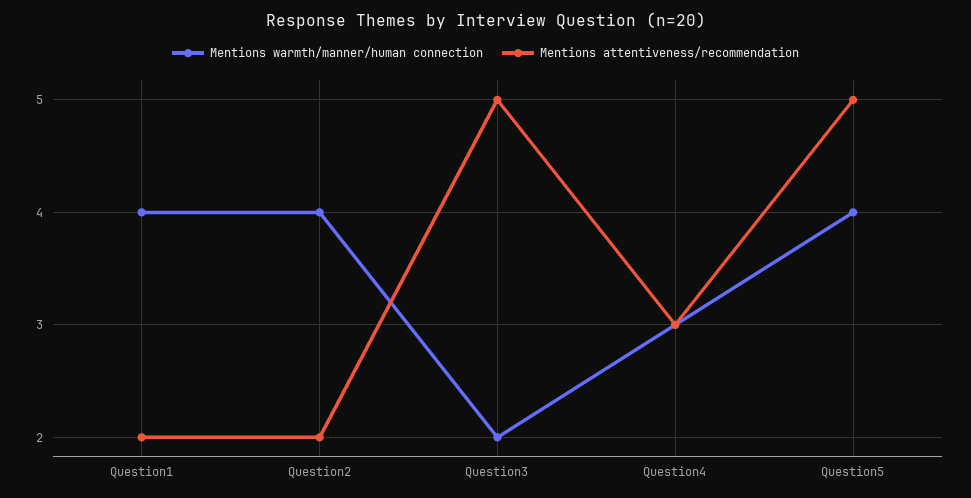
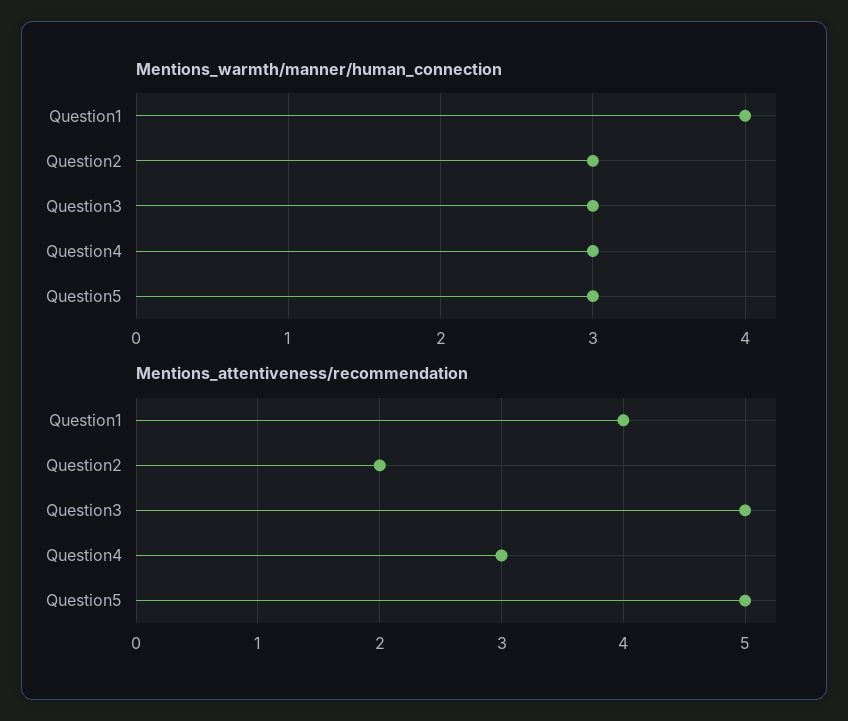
Mentions attentiveness/recommendation, Question1: 2 -> 4
Mentions warmth/manner/human connection, Question2: 4 -> 3
Mentions warmth/manner/human connection, Question3: 2 -> 3
Mentions warmth/manner/human connection, Question5: 4 -> 3

